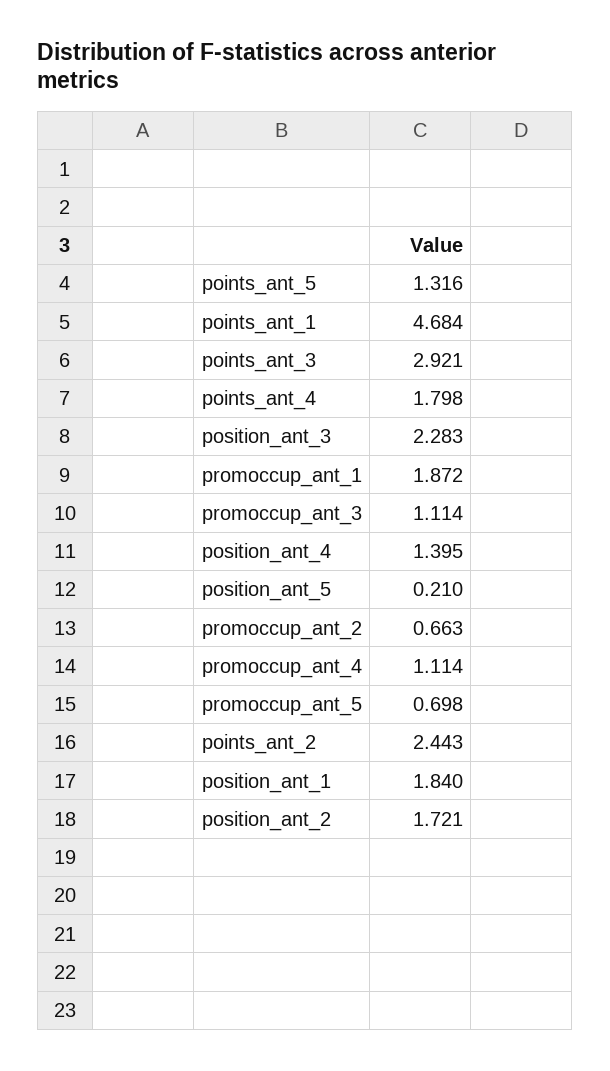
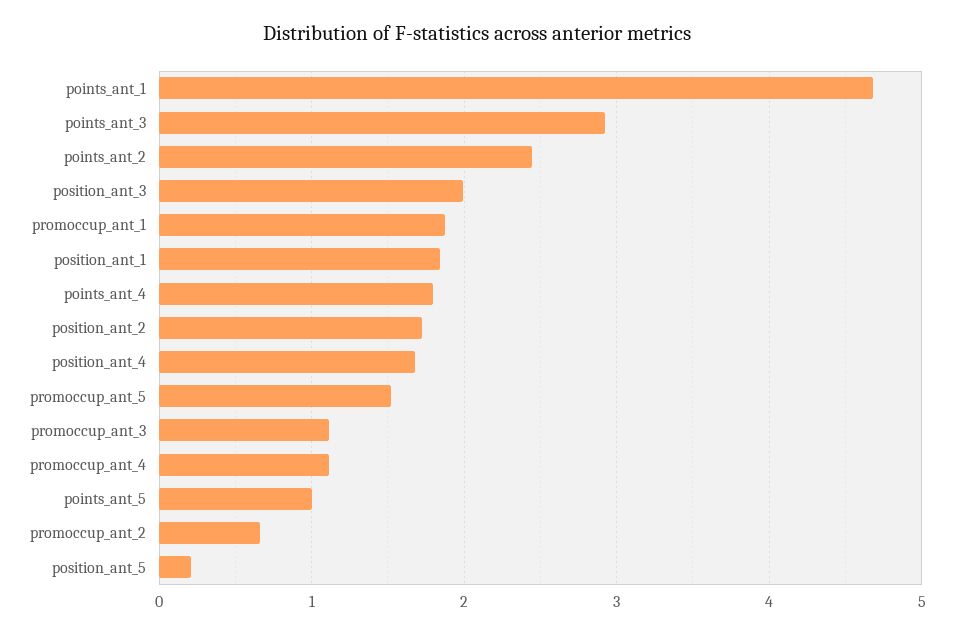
points_ant_5: 1.316 -> 1
position_ant_3: 2.283 -> 2
position_ant_4: 1.395 -> 1.7
promoccup_ant_5: 0.698 -> 1.5

